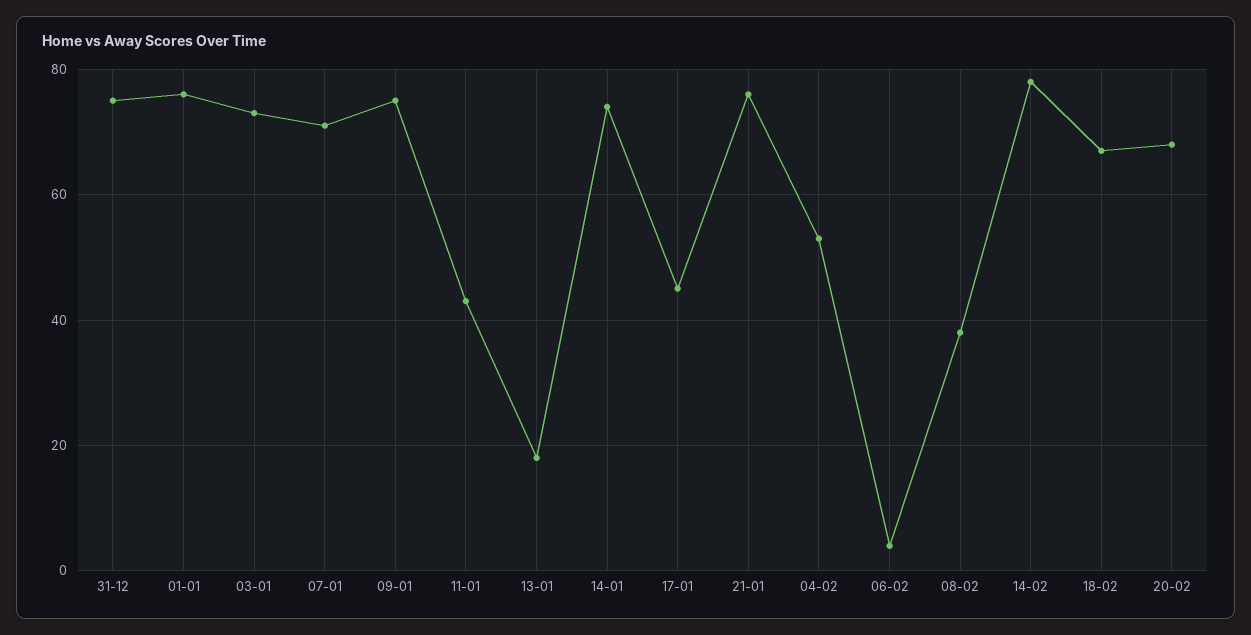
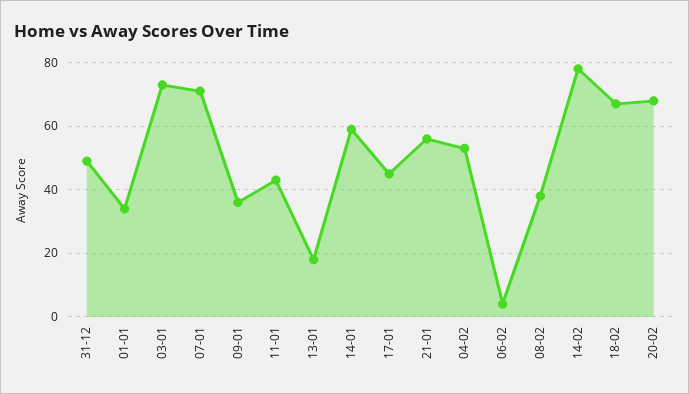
31-12: 75 -> 50
01-01: 75 -> 35
09-01: 75 -> 35
14-01: 75 -> 60
21-01: 75 -> 55

